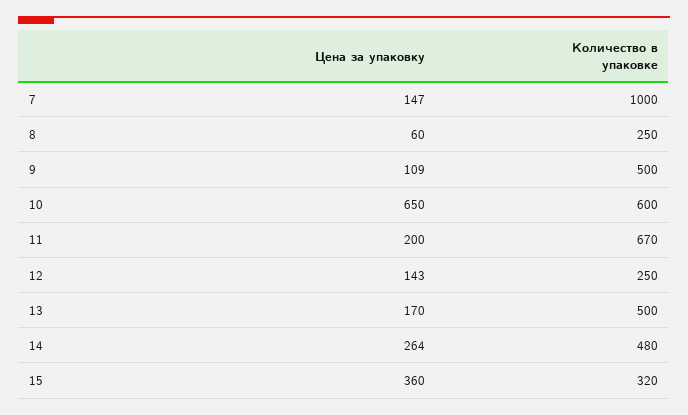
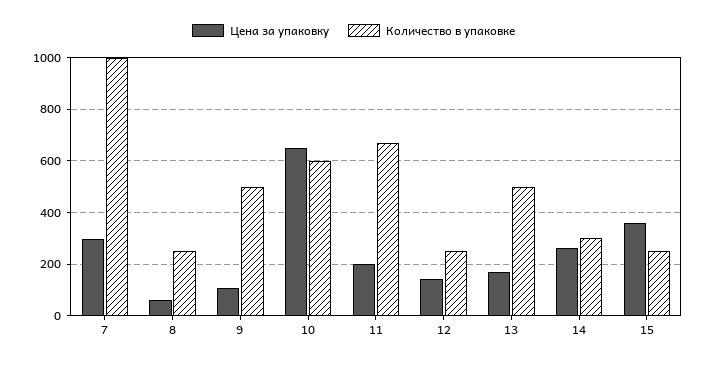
Цена за упаковку, 7: 147 -> 300
Количество в упаковке, 14: 480 -> 300
Количество в упаковке, 15: 320 -> 250

